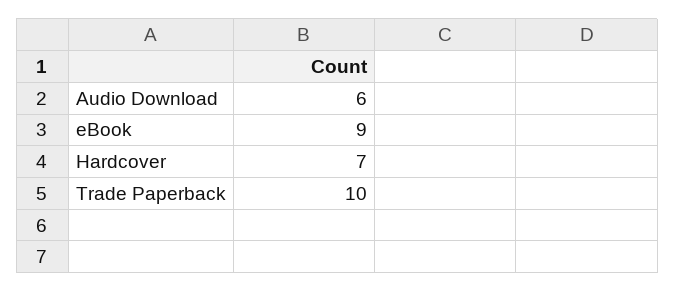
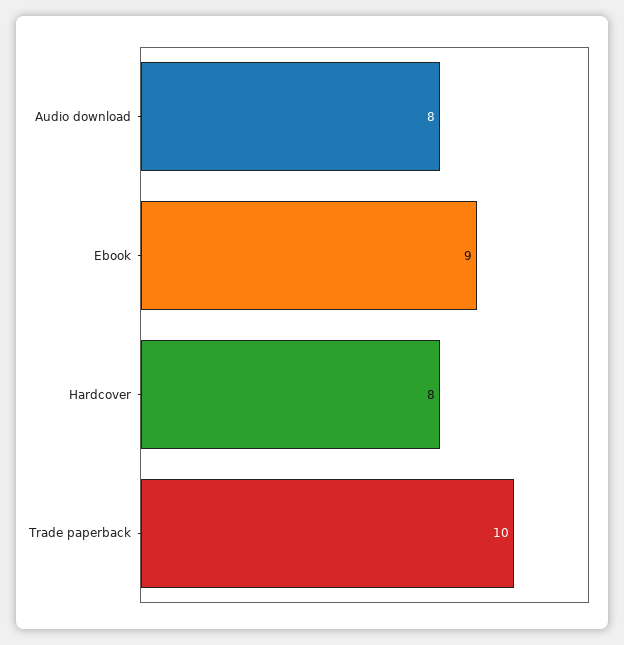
Audio Download: 6 -> 8
Hardcover: 7 -> 8

